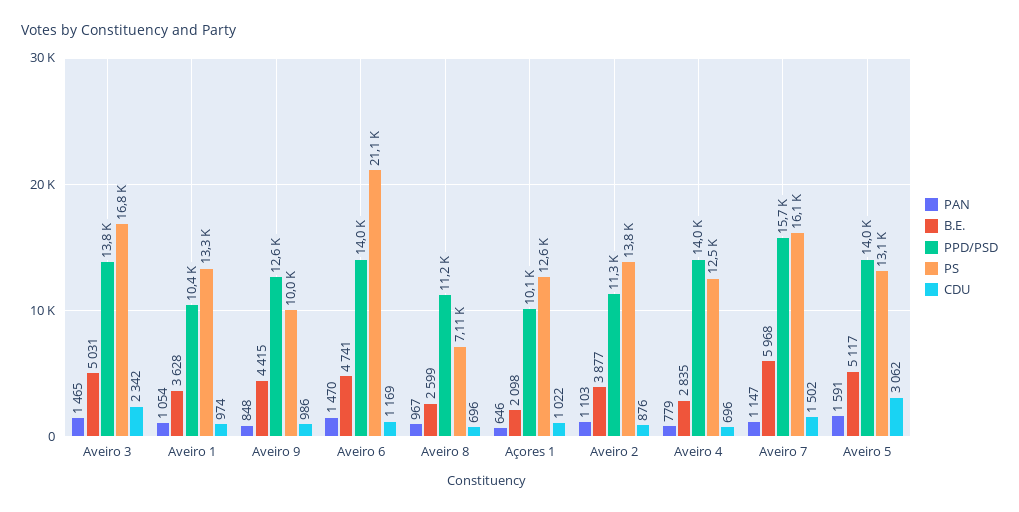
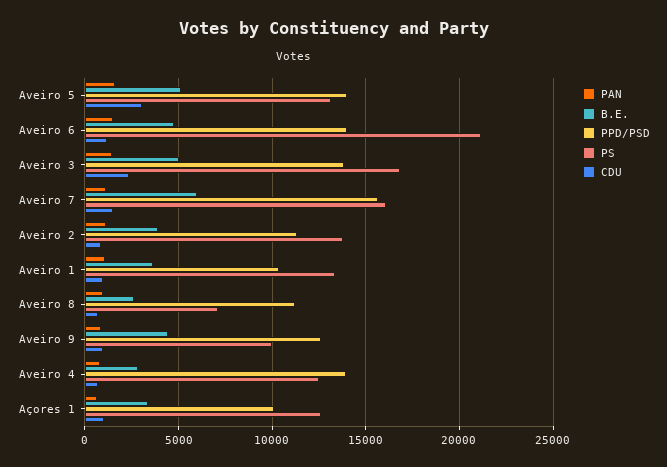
B.E., Açores 1: 2098 -> 3500

